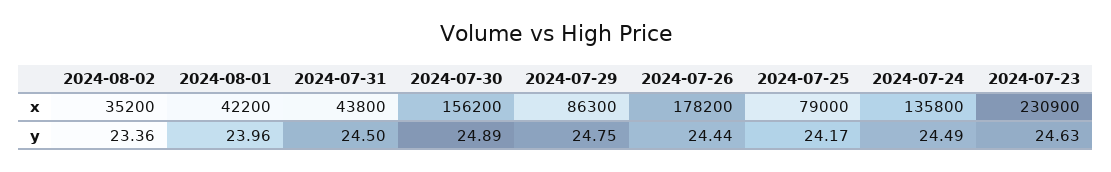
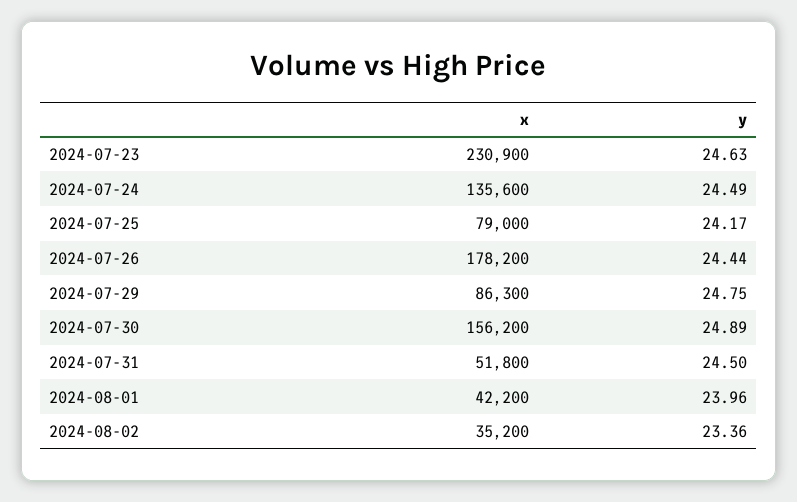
2024-07-31, x: 43800 -> 51800
2024-07-24, x: 135800 -> 135600

